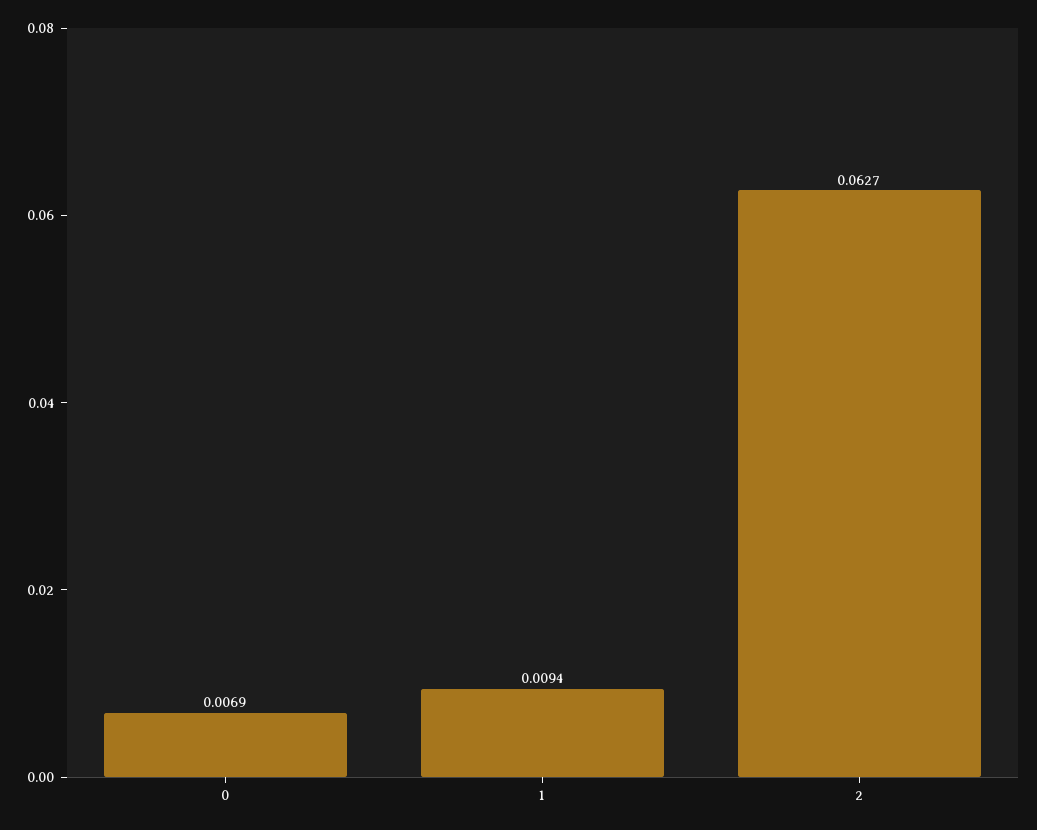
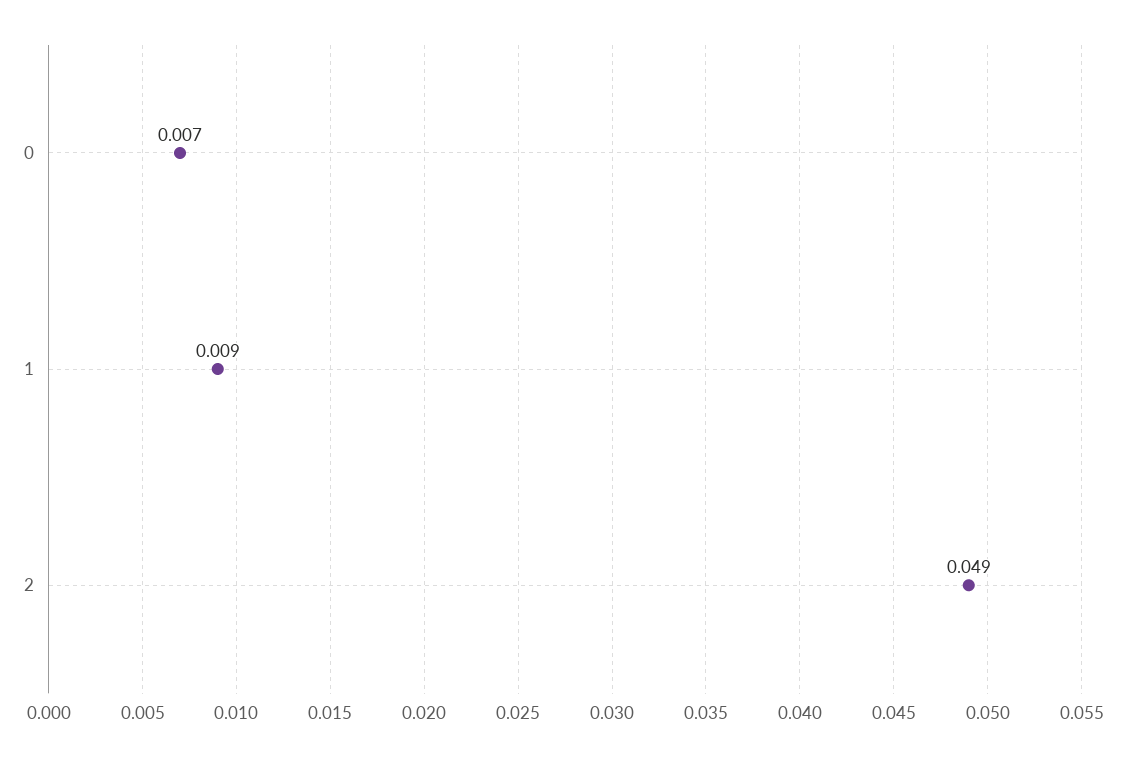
2: 0.0627 -> 0.049

